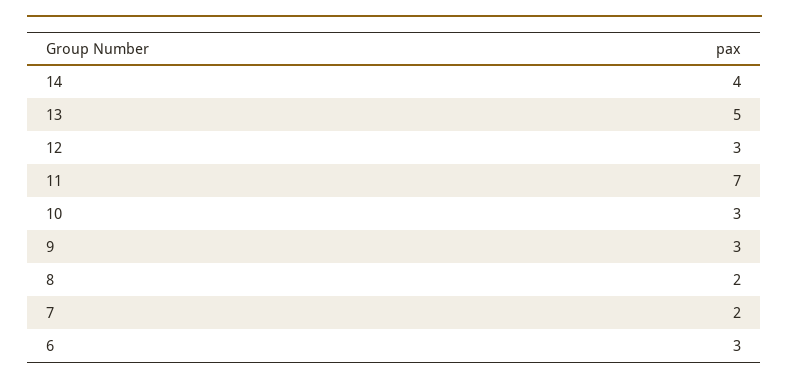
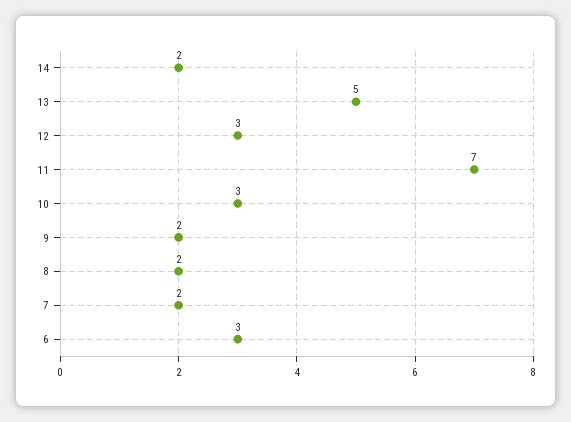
14: 4 -> 2
9: 3 -> 2

